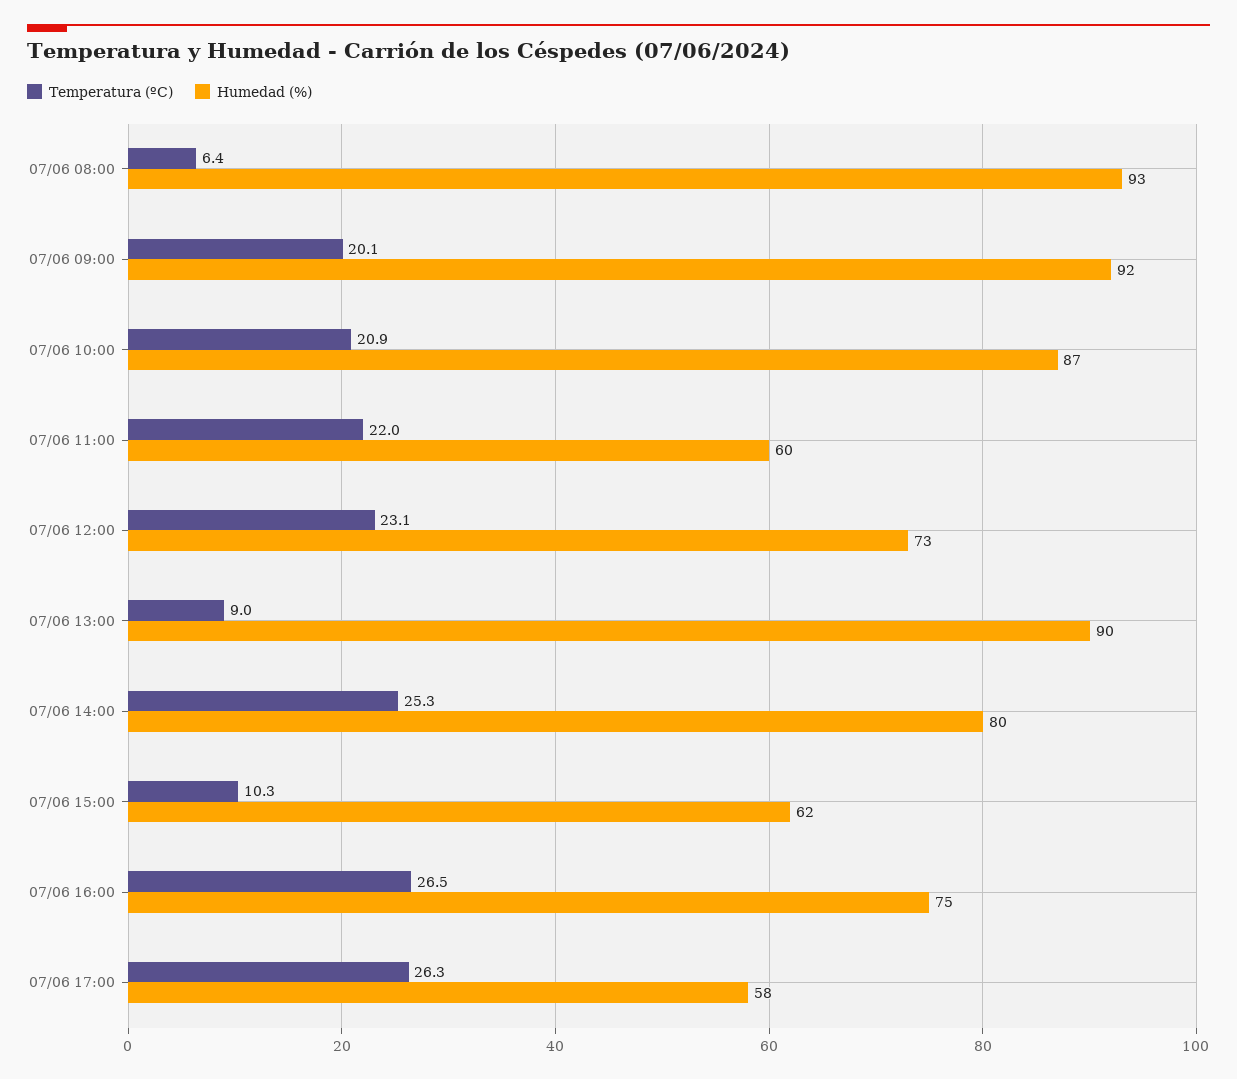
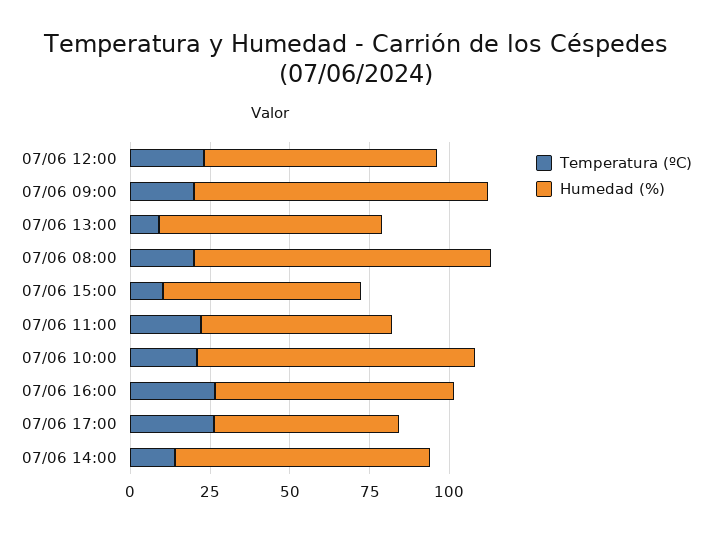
Temperatura (ºC), 07/06 08:00: 6.4 -> 20
Humedad (%), 07/06 13:00: 90 -> 70
Temperatura (ºC), 07/06 14:00: 25.3 -> 15

